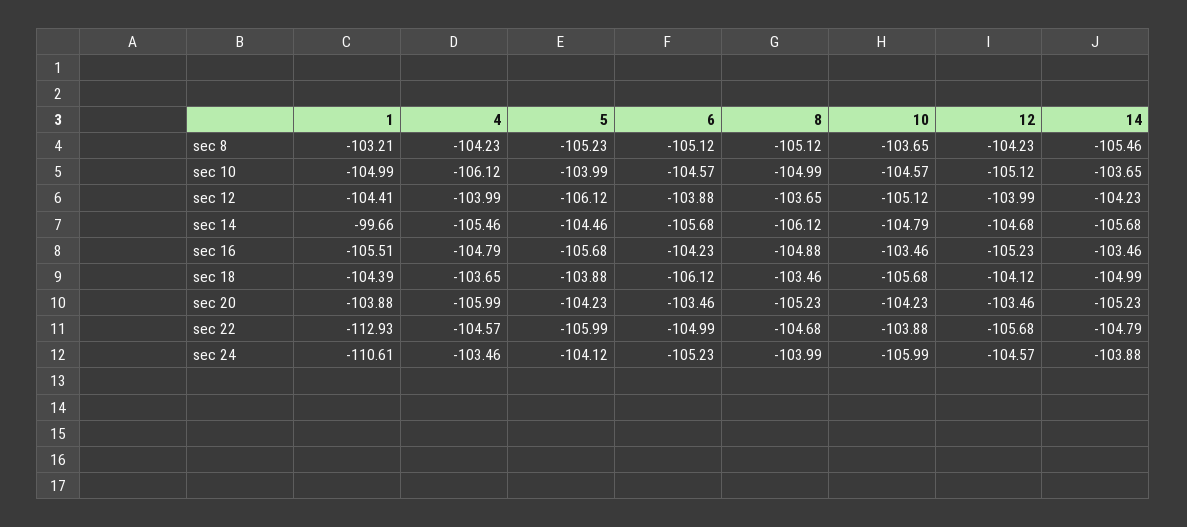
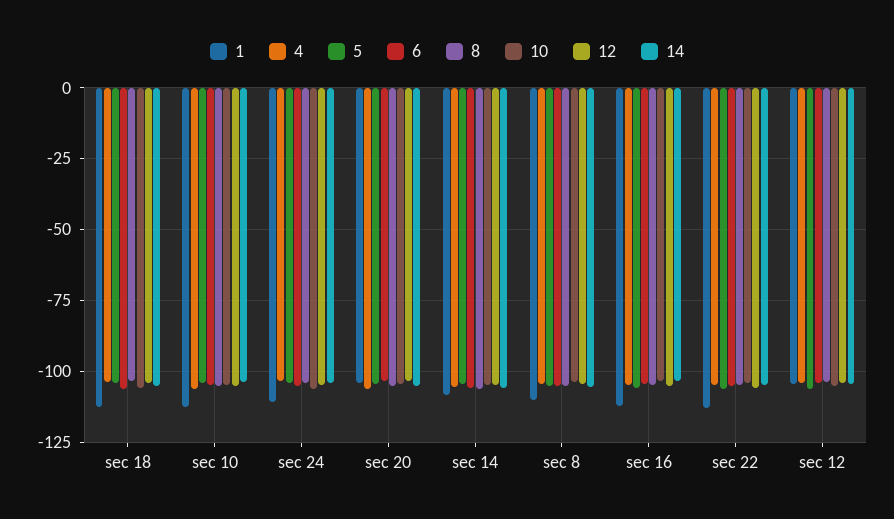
1, sec 8: -103.21 -> -110
1, sec 10: -104.99 -> -112.5
1, sec 14: -99.66 -> -107.5
1, sec 16: -105.51 -> -112.5
1, sec 18: -104.39 -> -112.5

